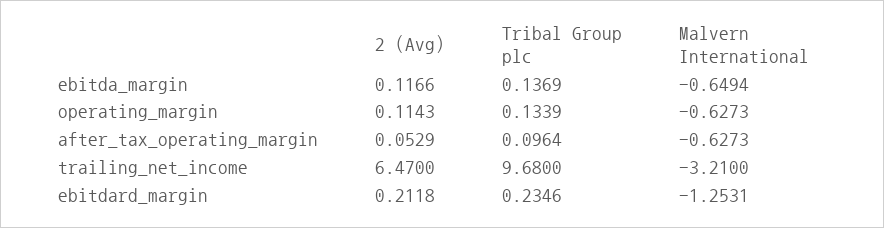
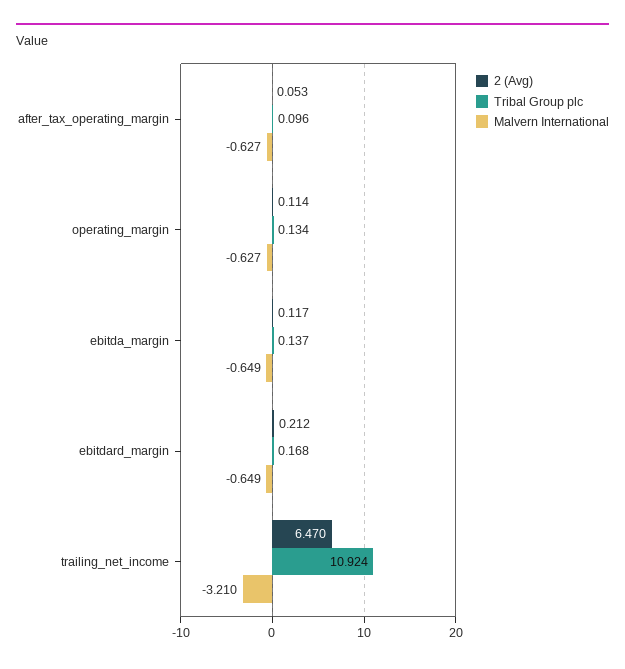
Tribal Group plc, trailing_net_income: 9.68 -> 10.924
Tribal Group plc, ebitdard_margin: 0.2346 -> 0.168
Malvern International, ebitdard_margin: -1.2531 -> -0.649

